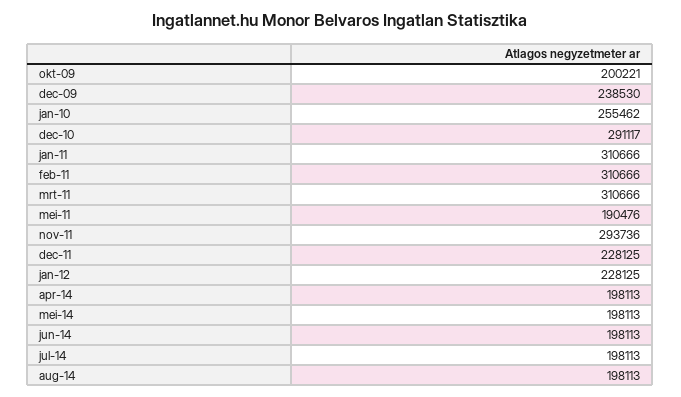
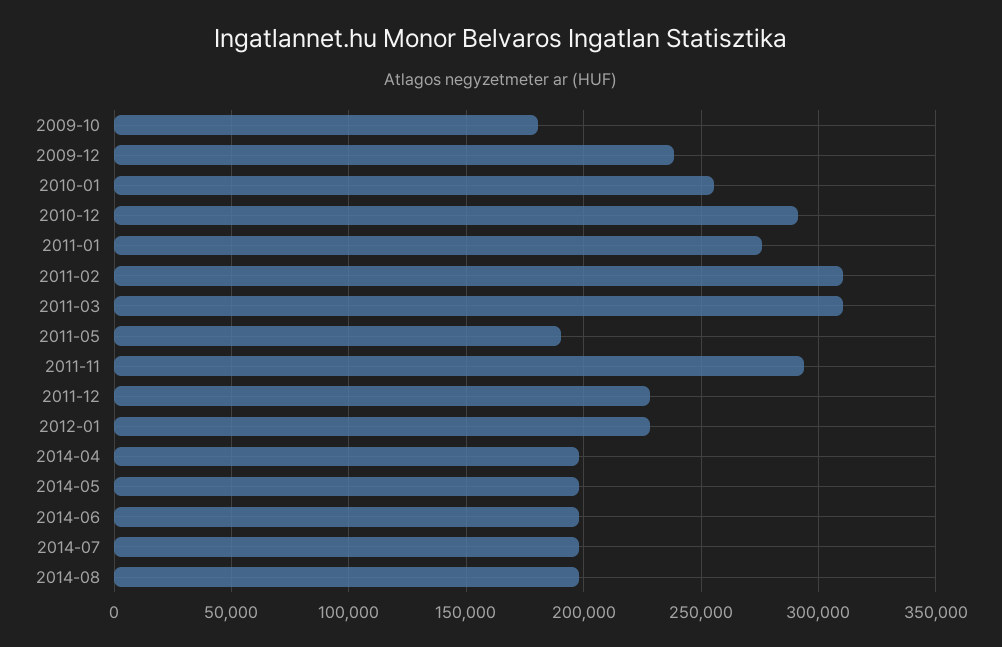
okt-09: 200221 -> 180000
jan-11: 310666 -> 275000

